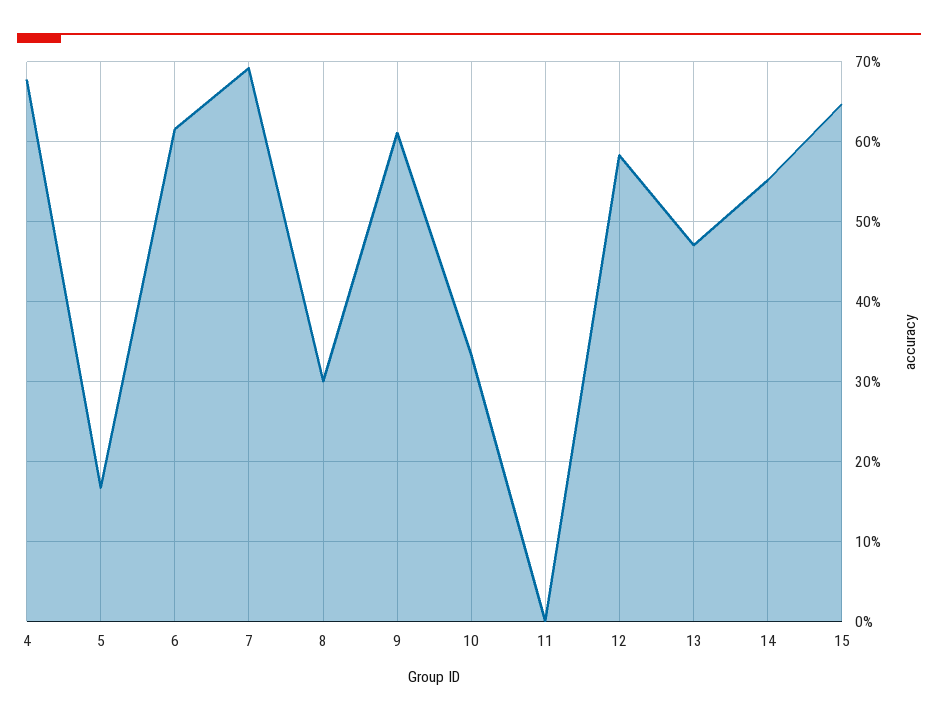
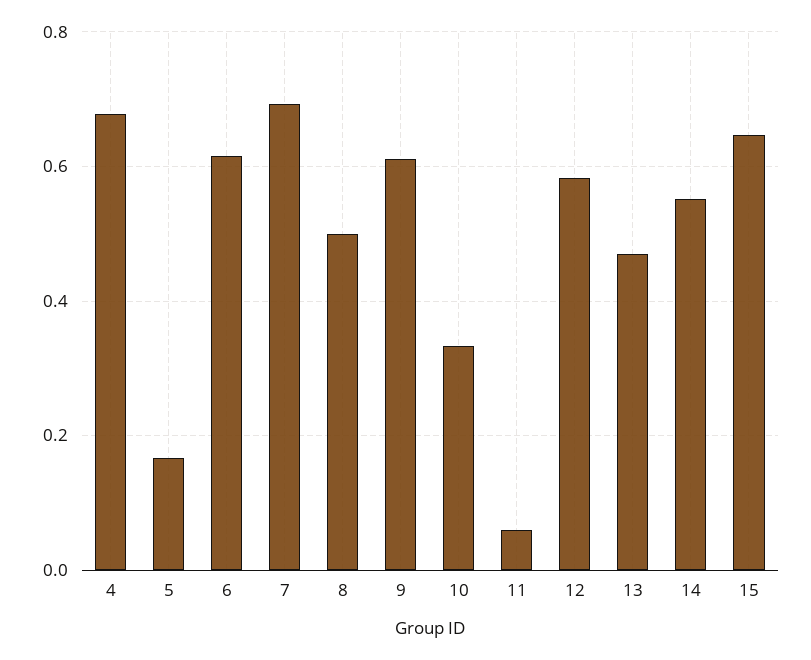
8: 0.3 -> 0.5
11: 0 -> 0.06

